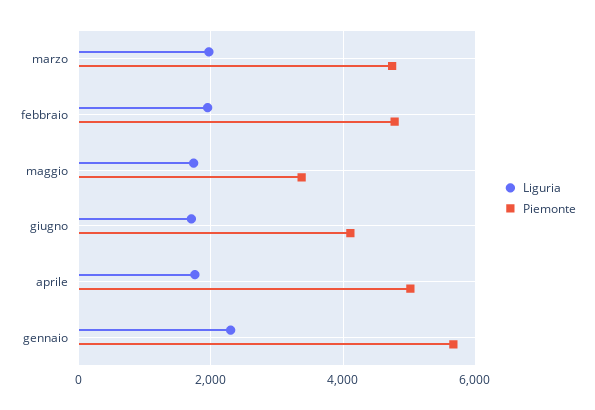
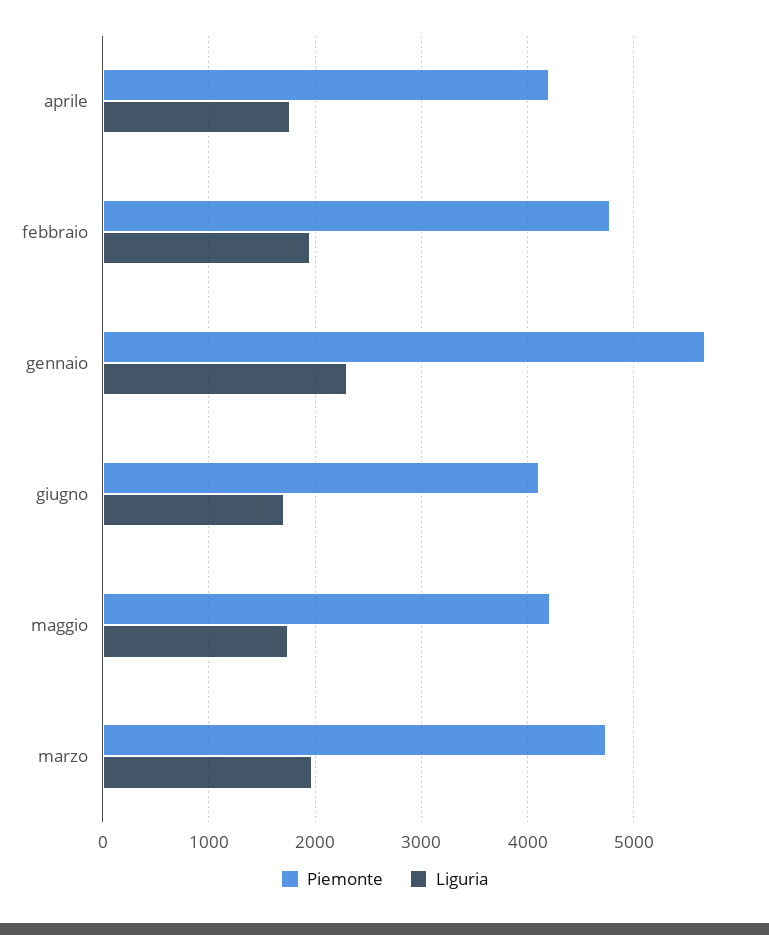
Piemonte, maggio: 3400 -> 4200
Piemonte, aprile: 5000 -> 4200

